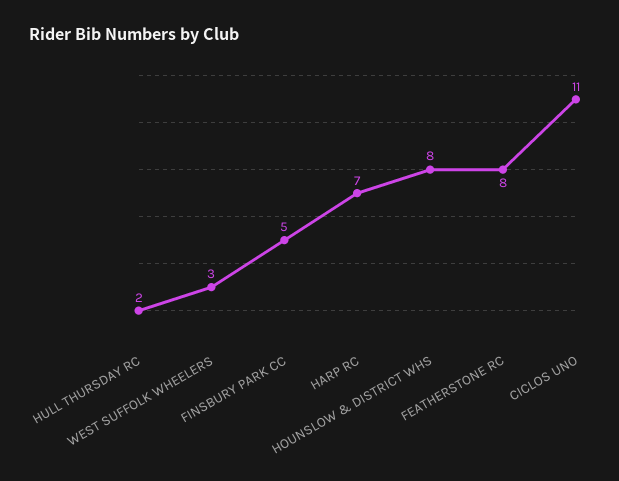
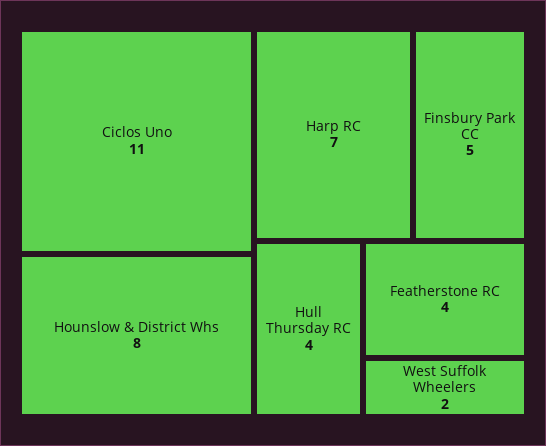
HULL THURSDAY RC: 2 -> 4
WEST SUFFOLK WHEELERS: 3 -> 2
FEATHERSTONE RC: 8 -> 4

